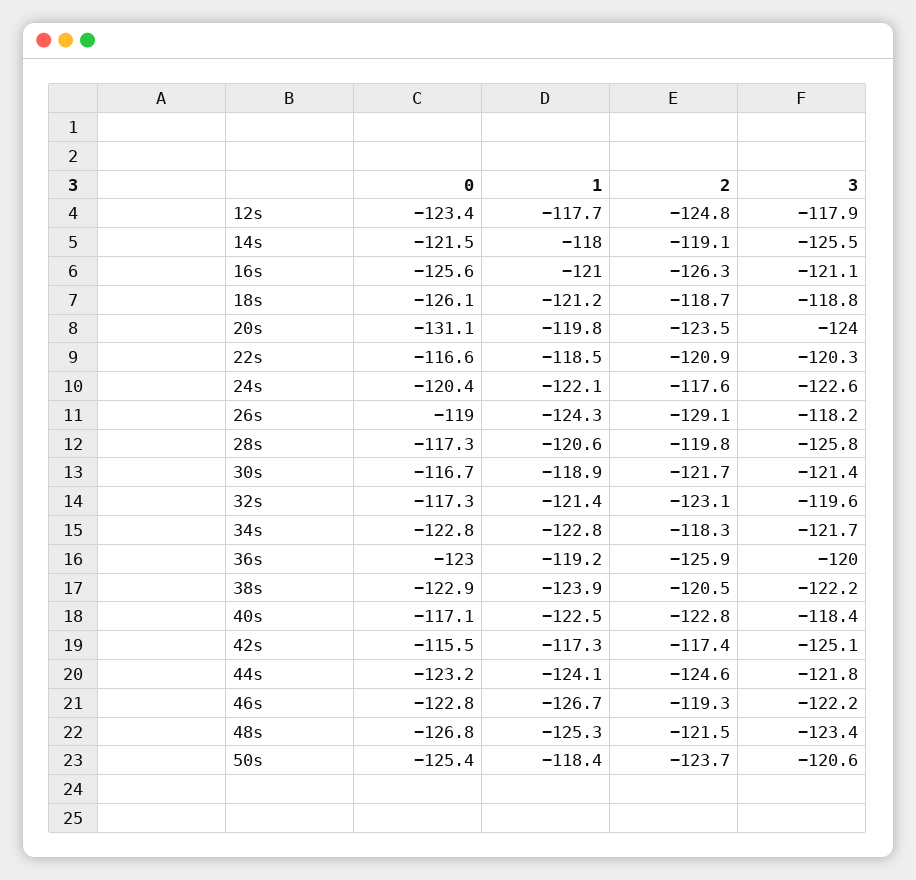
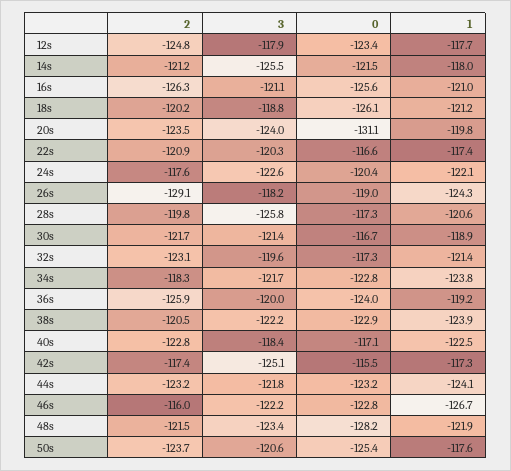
2, 14s: -119.1 -> -121.2
2, 18s: -118.7 -> -120.2
1, 22s: -118.5 -> -117.4
1, 34s: -122.8 -> -123.8
0, 36s: -123 -> -124
2, 44s: -124.6 -> -123.2
2, 46s: -119.3 -> -116
0, 48s: -126.8 -> -128.2
1, 48s: -125.3 -> -121.9
1, 50s: -118.4 -> -117.6

